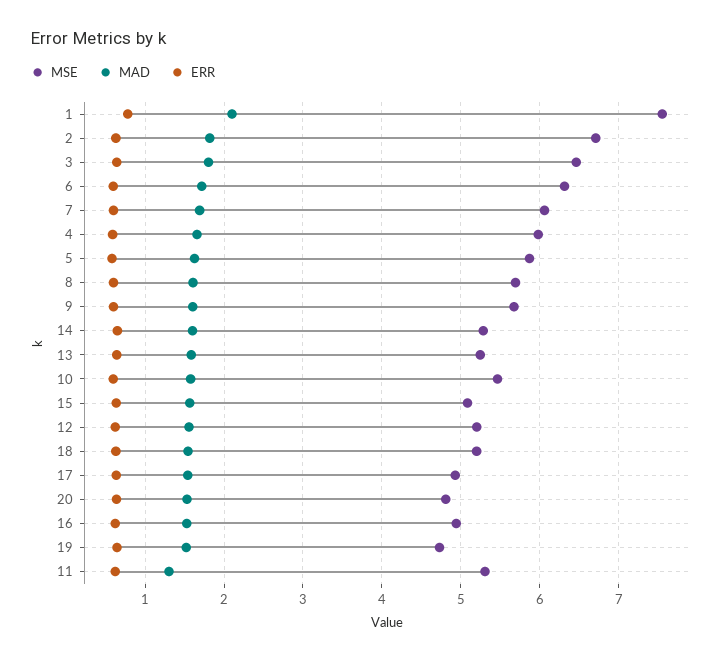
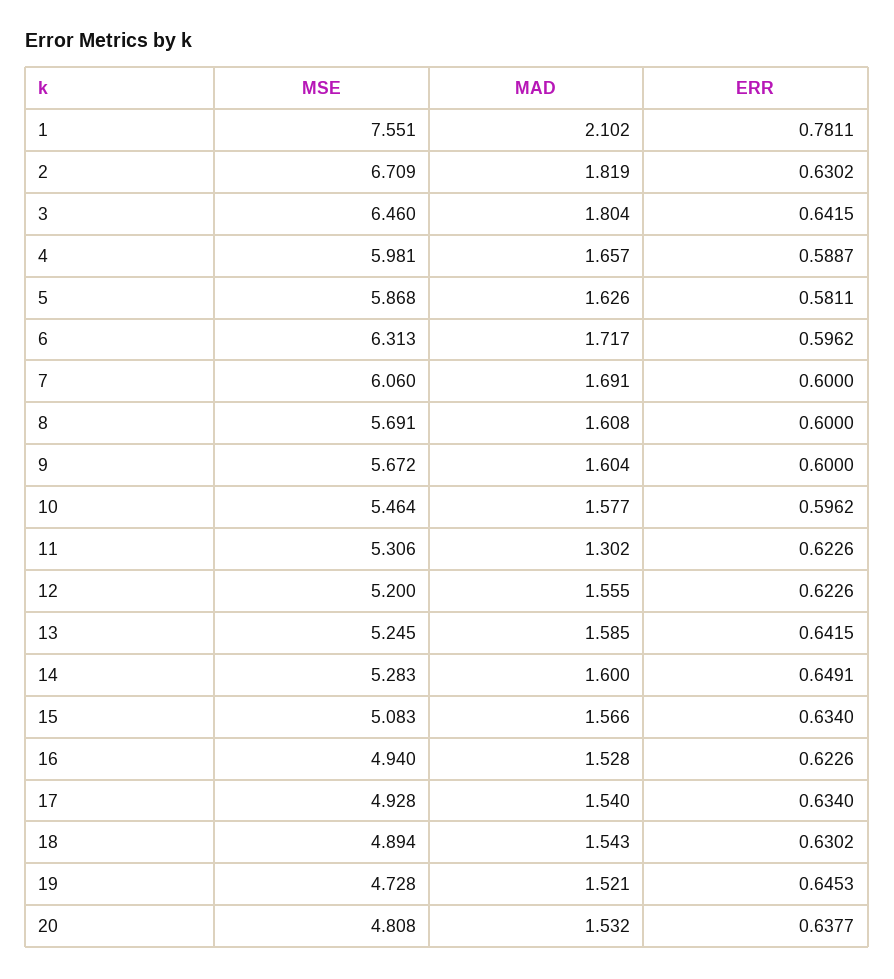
MSE, 18: 5.2 -> 4.894

